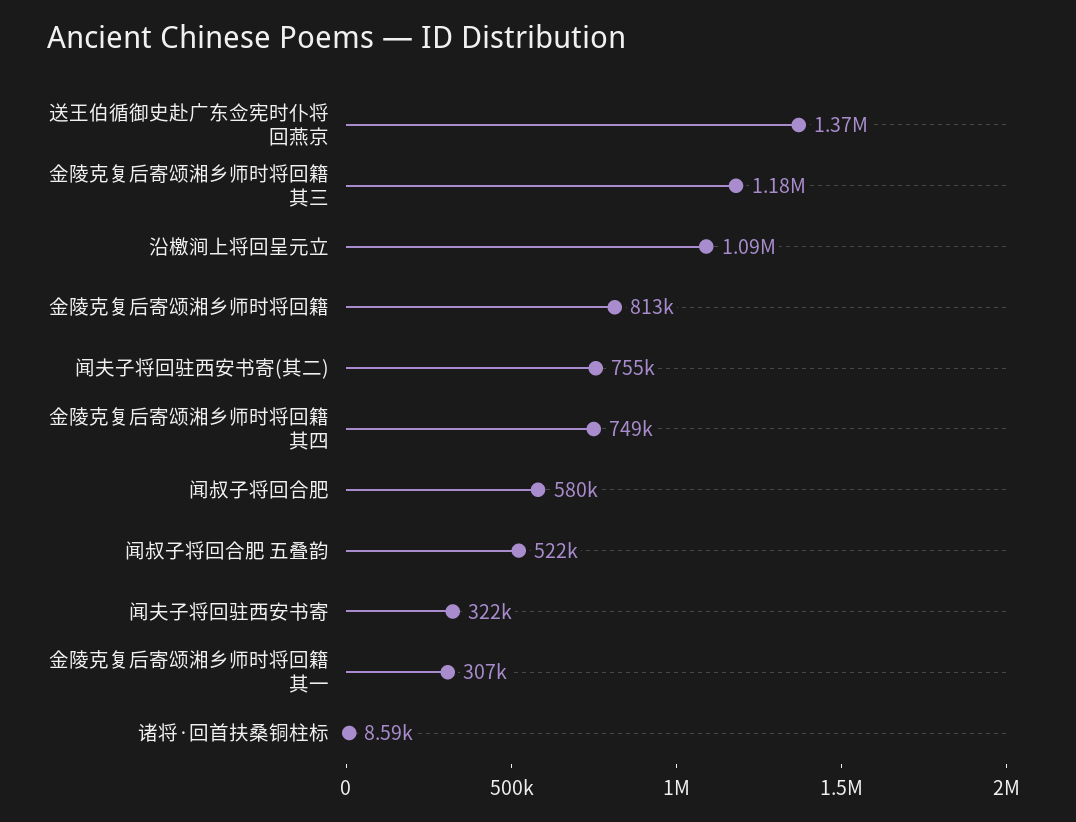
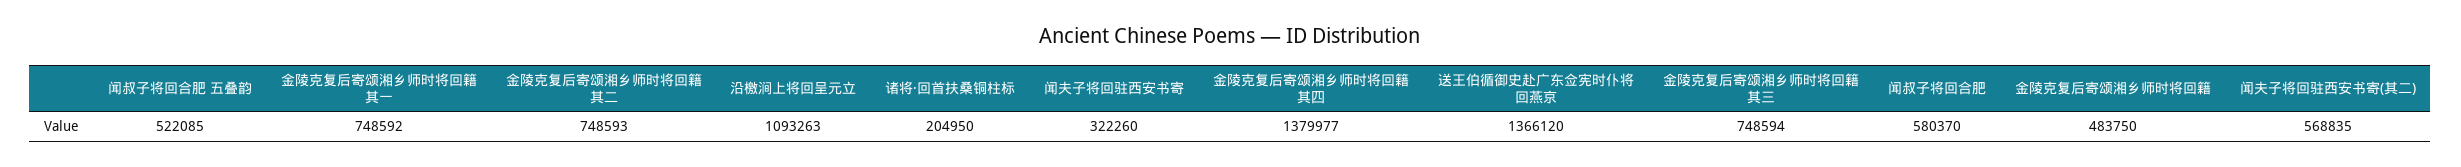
金陵克复后寄颂湘乡师时将回籍 其三: 1180000 -> 748594
金陵克复后寄颂湘乡师时将回籍: 813000 -> 483750
闻夫子将回驻西安书寄(其二): 755000 -> 568835
金陵克复后寄颂湘乡师时将回籍 其四: 749000 -> 1379977
金陵克复后寄颂湘乡师时将回籍 其一: 307000 -> 748592
诸将·回首扶桑铜柱标: 8590 -> 204950
金陵克复后寄颂湘乡师时将回籍 其二: none -> 748593

